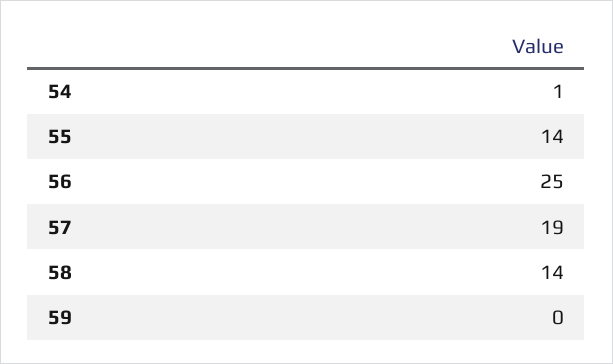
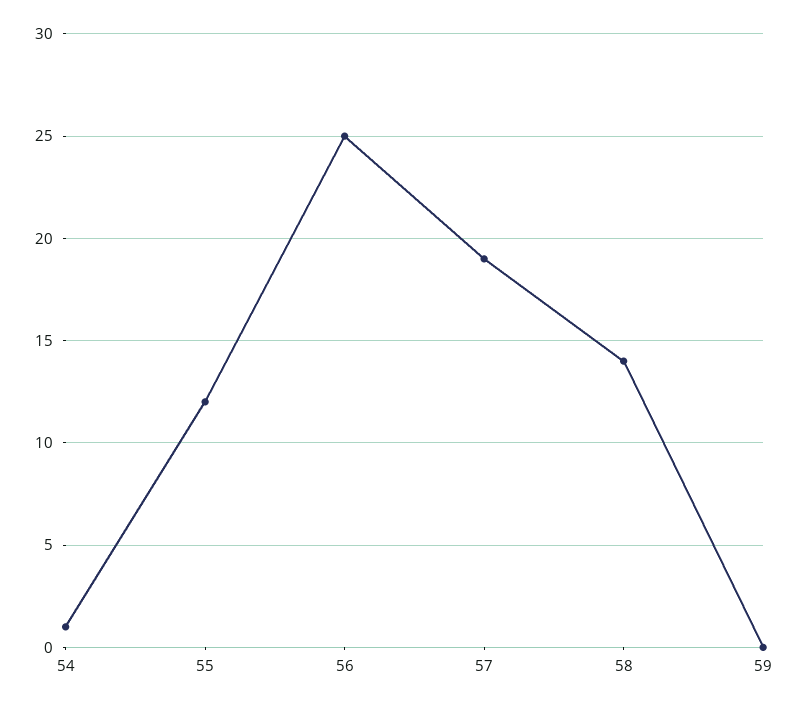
55: 14 -> 12

